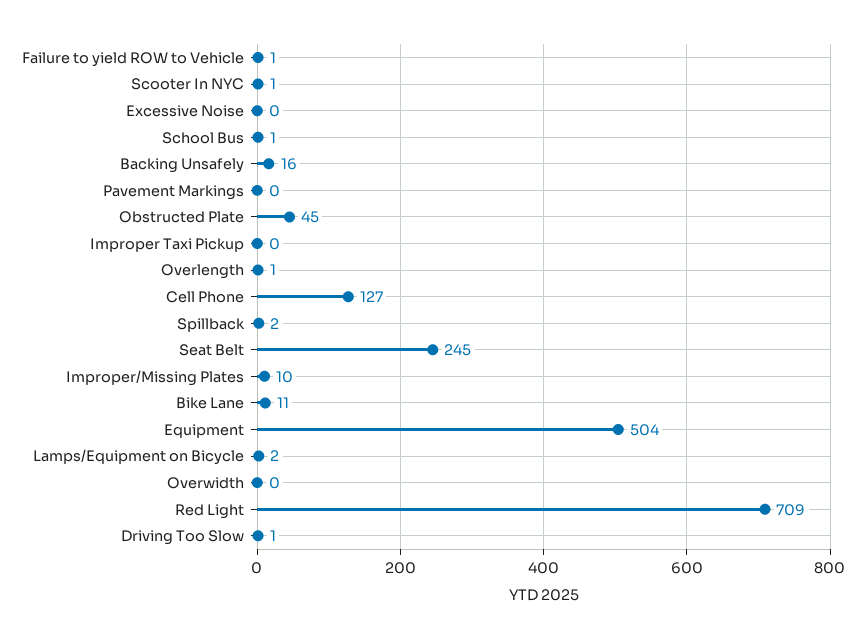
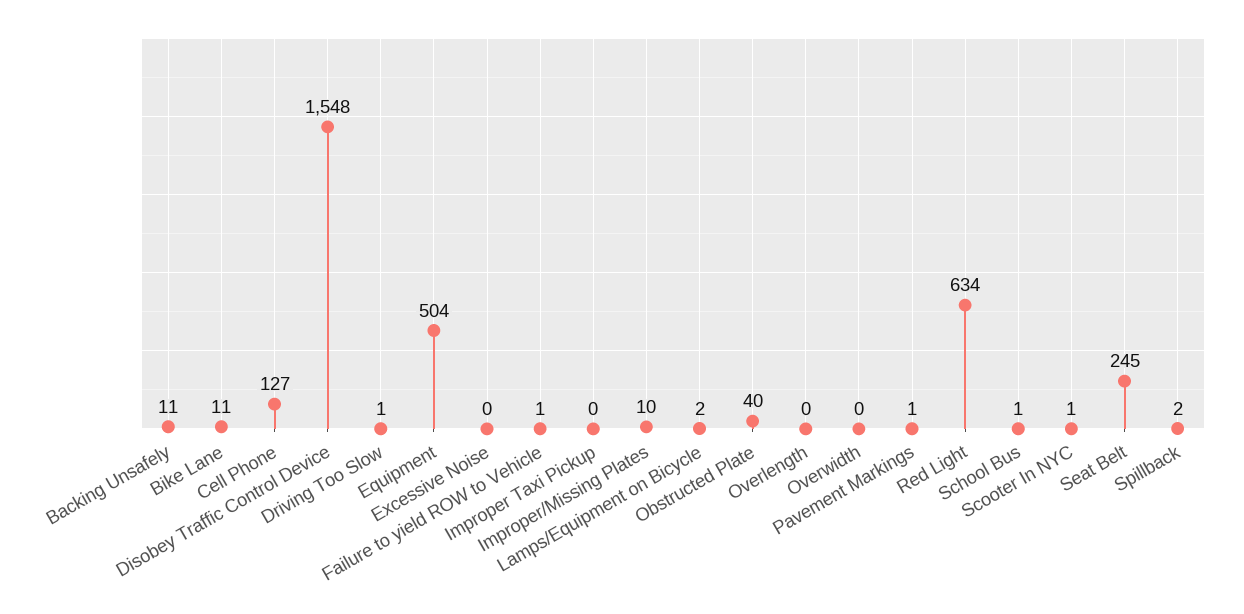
Backing Unsafely: 16 -> 11
Pavement Markings: 0 -> 1
Obstructed Plate: 45 -> 40
Overlength: 1 -> 0
Red Light: 709 -> 634
Disobey Traffic Control Device: none -> 1548

